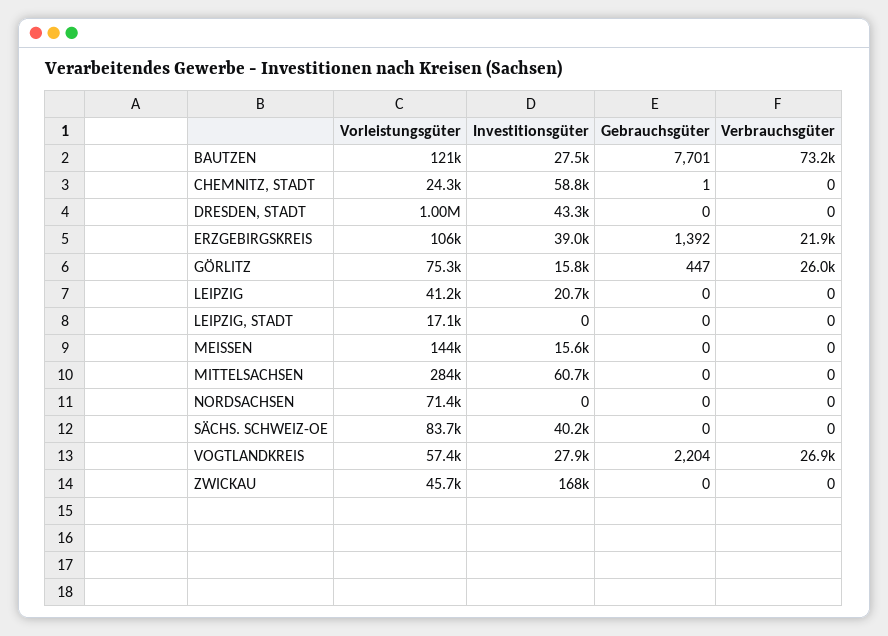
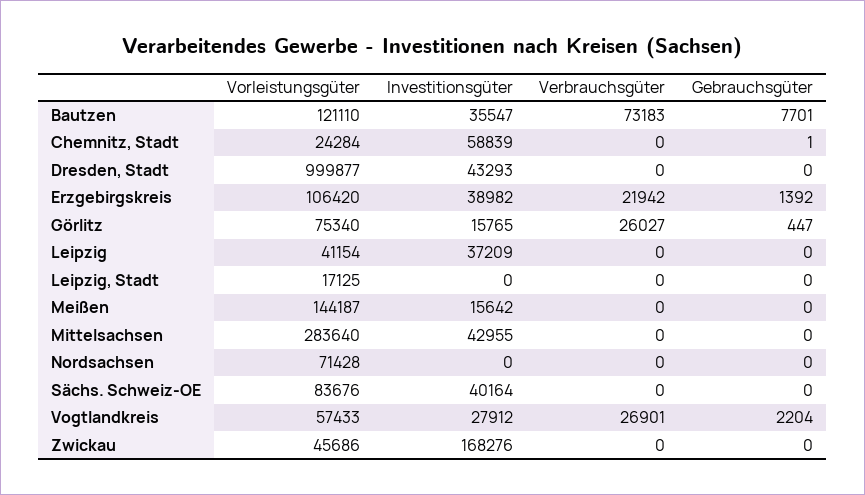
Investitionsgüter, BAUTZEN: 27500 -> 35547
Investitionsgüter, LEIPZIG: 20700 -> 37209
Investitionsgüter, MITTELSACHSEN: 60700 -> 42955

